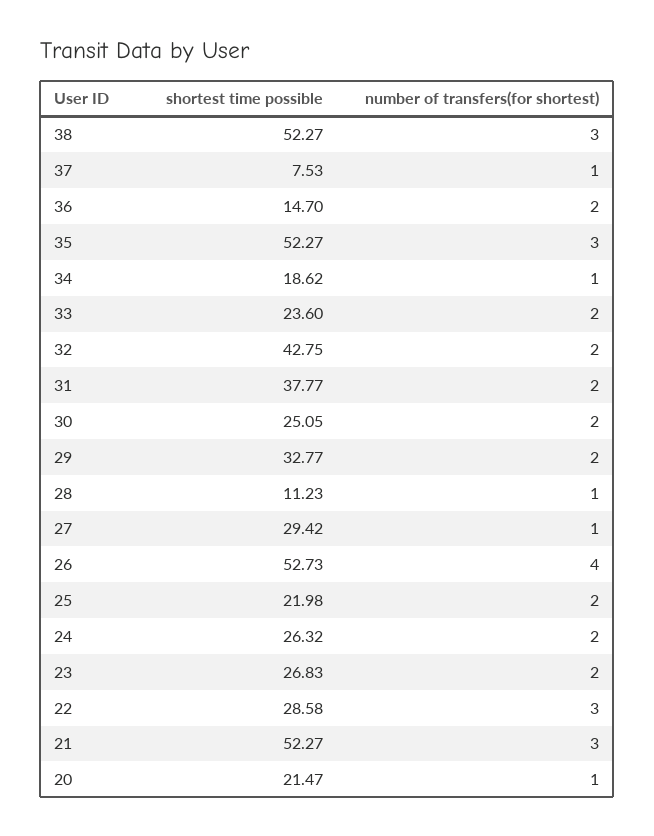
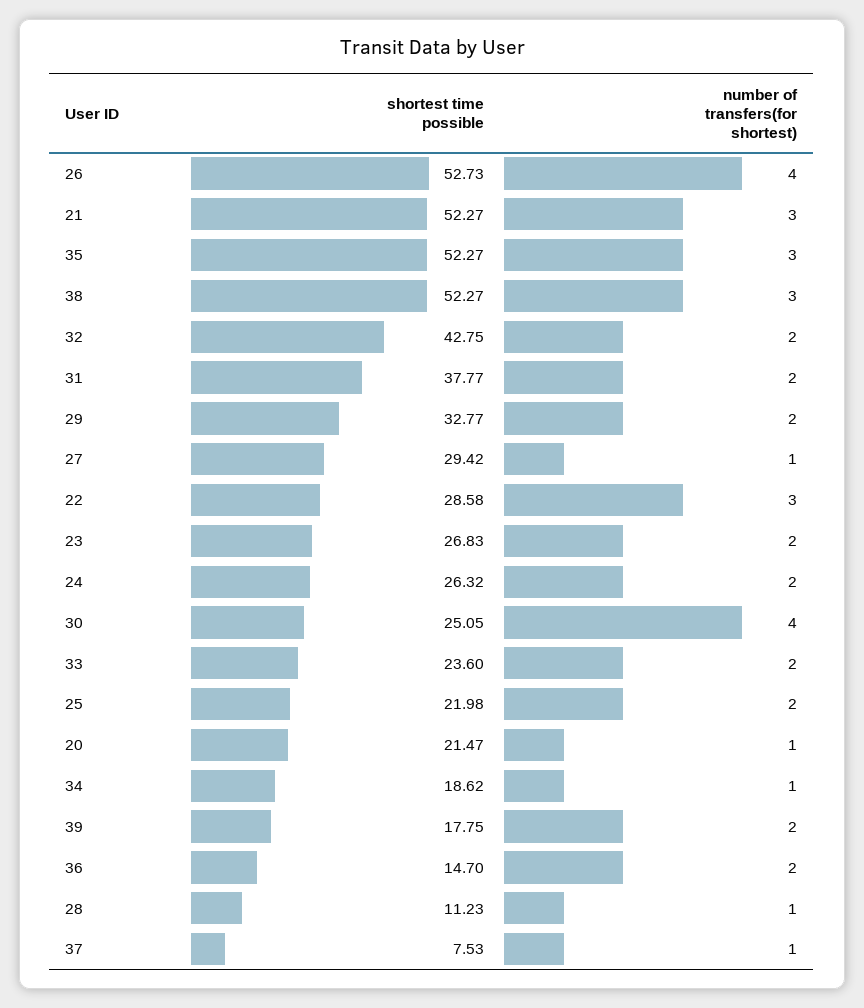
number of transfers(for shortest), 30: 2 -> 4
shortest time possible, 39: none -> 17.75
number of transfers(for shortest), 39: none -> 2

